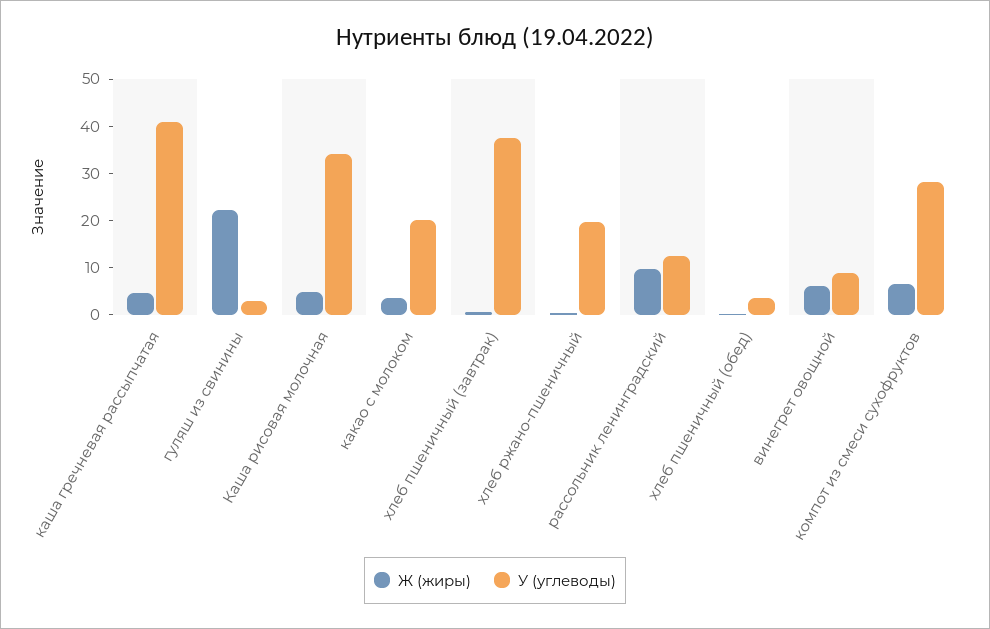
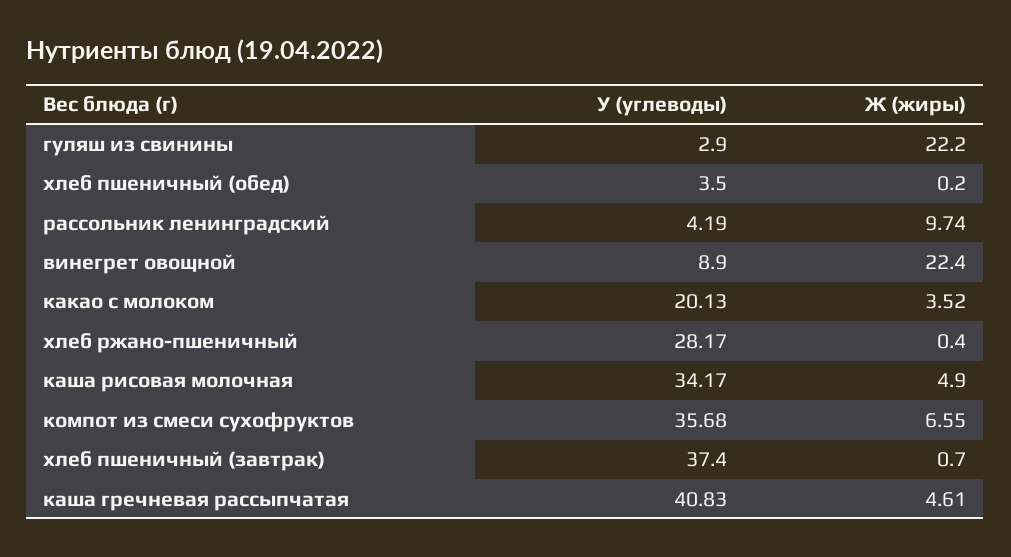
У (углеводы), хлеб ржано-пшеничный: 20 -> 28.17
У (углеводы), рассольник ленинградский: 12 -> 4.19
Ж (жиры), винегрет овощной: 6 -> 22.4
У (углеводы), компот из смеси сухофруктов: 28 -> 35.68

